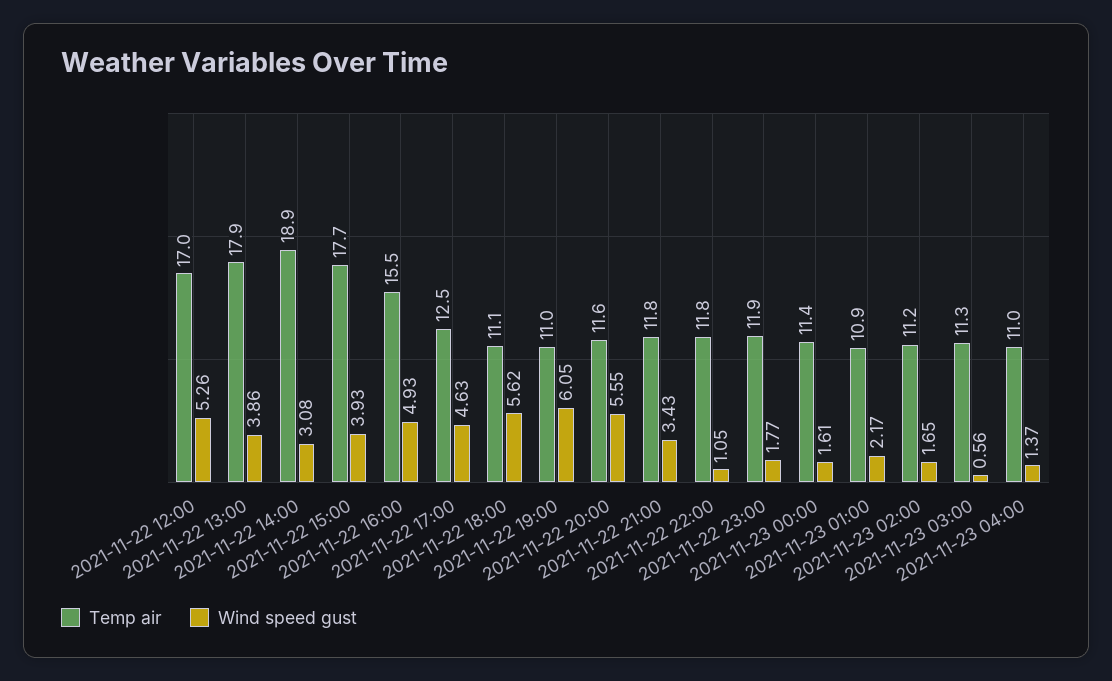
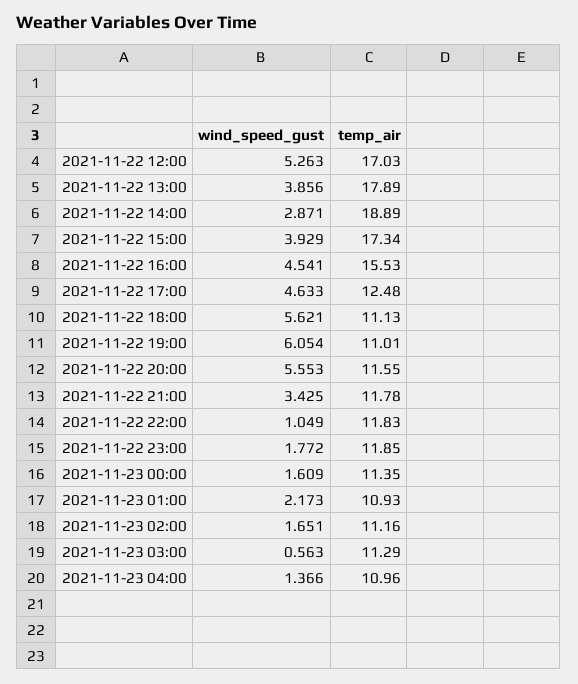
Wind speed gust, 2021-11-22 14:00: 3.08 -> 2.871
Temp air, 2021-11-22 15:00: 17.7 -> 17.34
Wind speed gust, 2021-11-22 16:00: 4.93 -> 4.541

